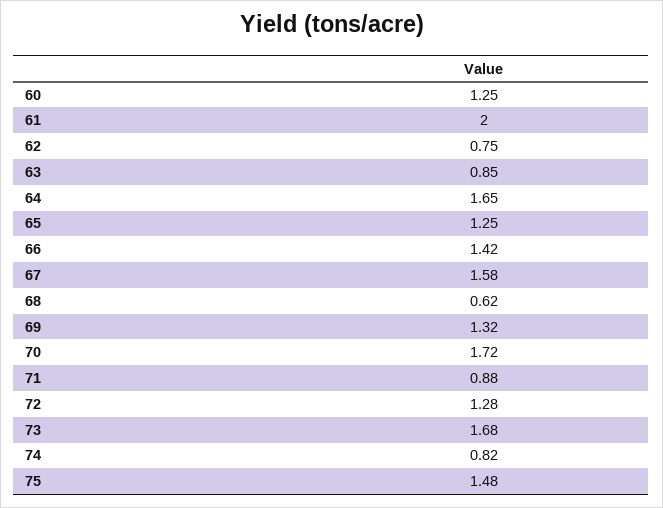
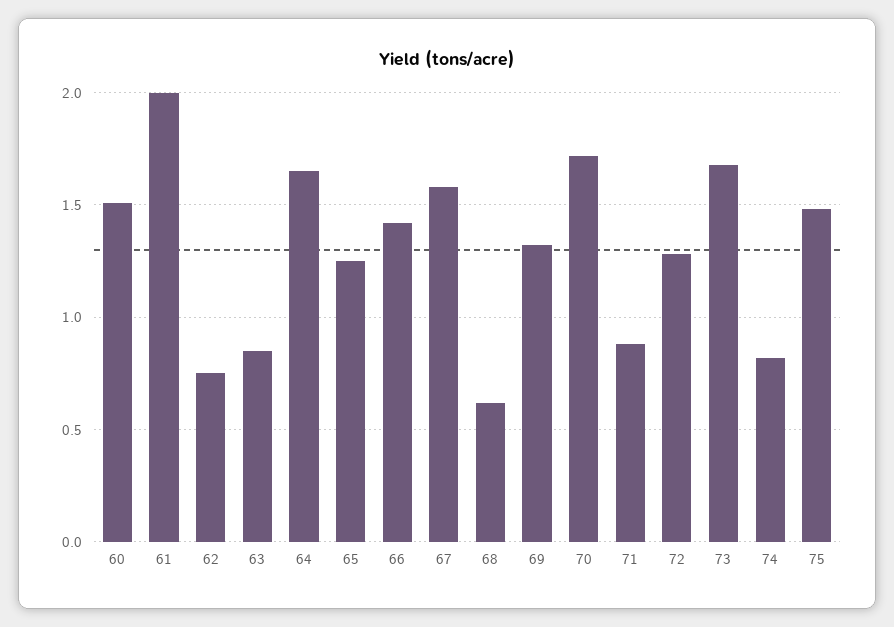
60: 1.25 -> 1.5

